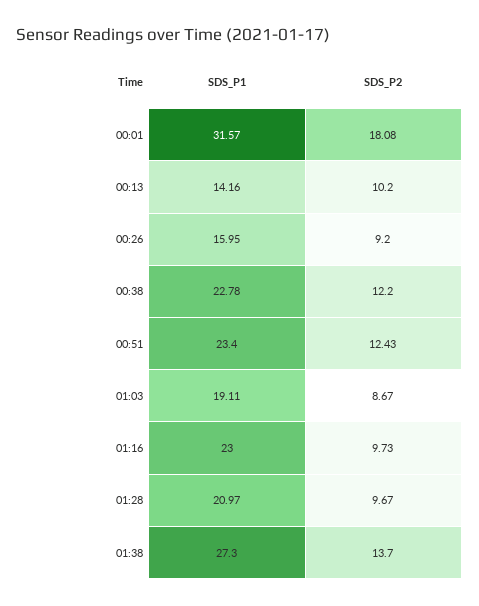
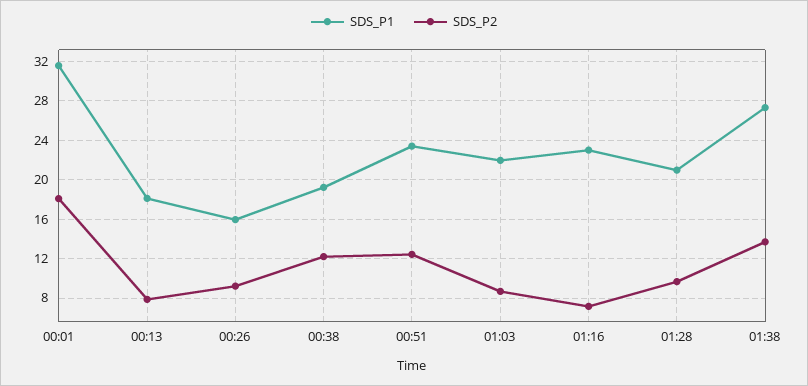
SDS_P1, 00:13: 14.16 -> 18
SDS_P2, 00:13: 10.2 -> 8
SDS_P1, 00:38: 22.78 -> 19
SDS_P1, 01:03: 19.11 -> 22
SDS_P2, 01:16: 9.73 -> 7

